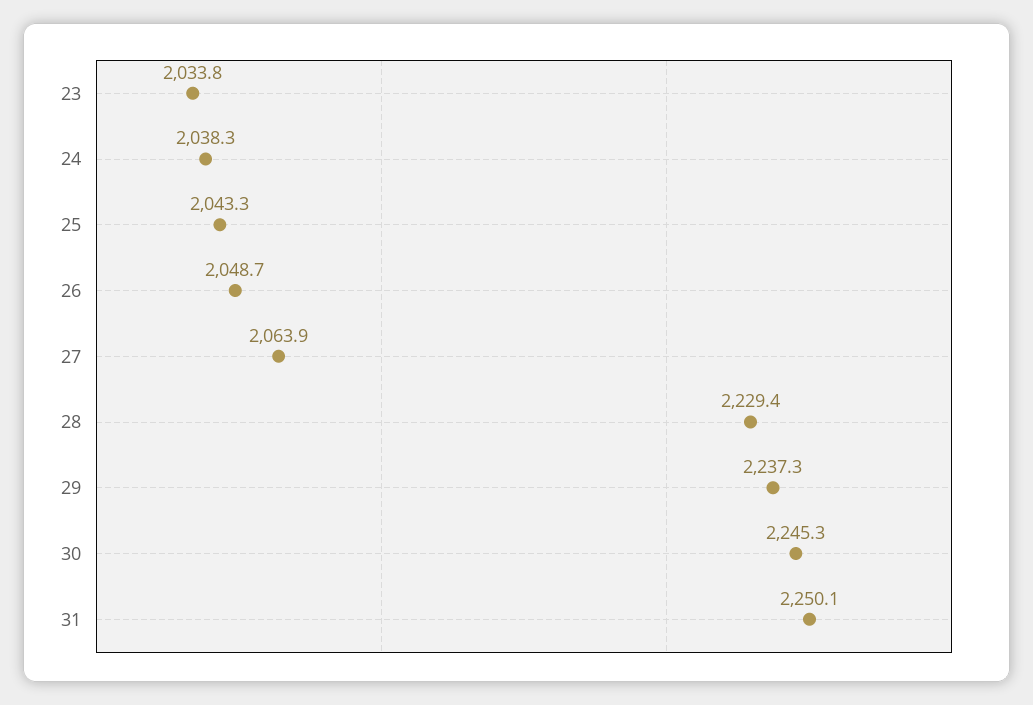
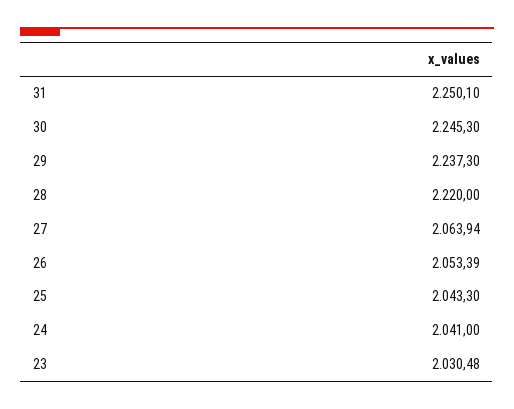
23: 2033.8 -> 2030.48
24: 2038.3 -> 2041
26: 2048.7 -> 2053.39
28: 2229.4 -> 2220

